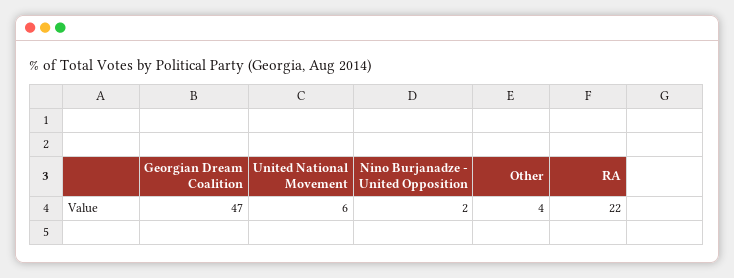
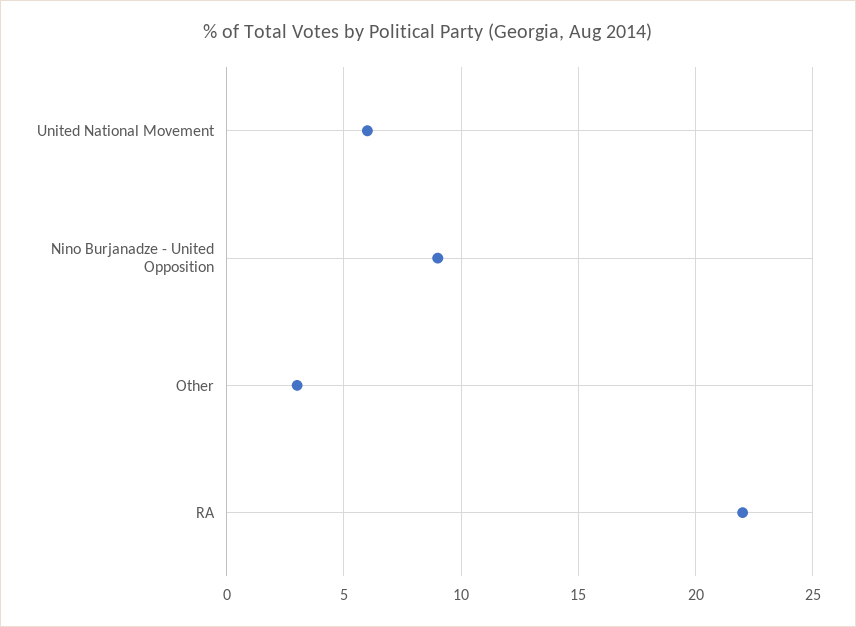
Georgian Dream Coalition: 47 -> none
Nino Burjanadze - United Opposition: 2 -> 9
Other: 4 -> 3

